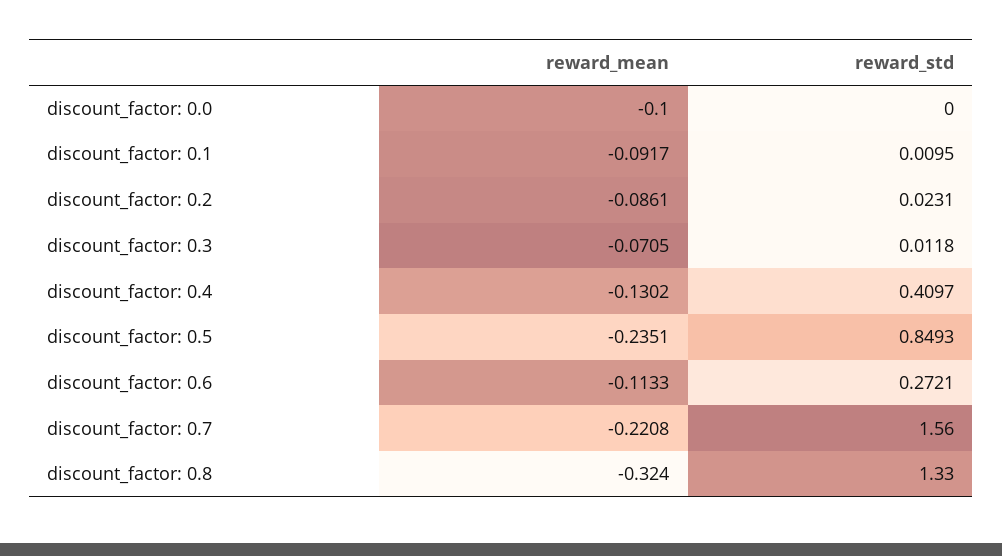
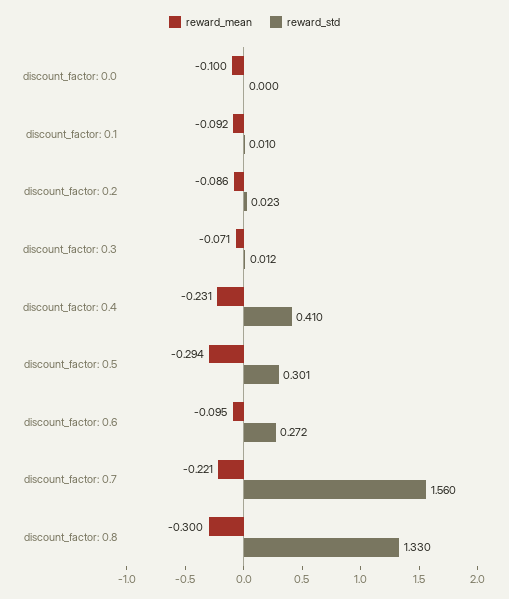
reward_mean, discount_factor: 0.4: -0.1302 -> -0.231
reward_mean, discount_factor: 0.5: -0.2351 -> -0.294
reward_std, discount_factor: 0.5: 0.8493 -> 0.301
reward_mean, discount_factor: 0.6: -0.1133 -> -0.095
reward_mean, discount_factor: 0.8: -0.324 -> -0.3

